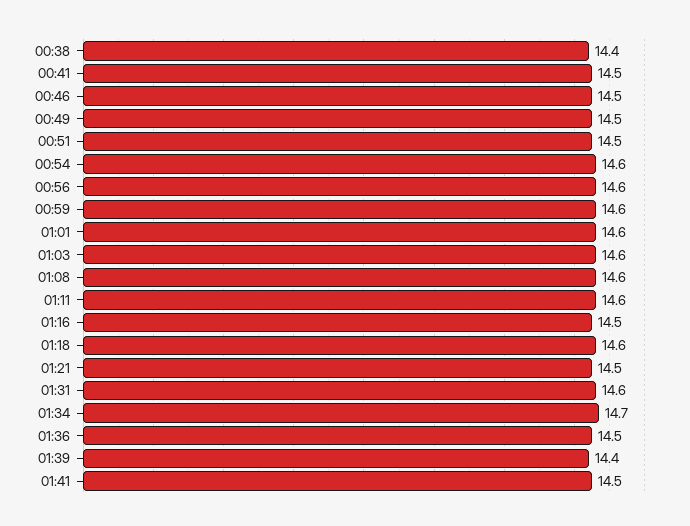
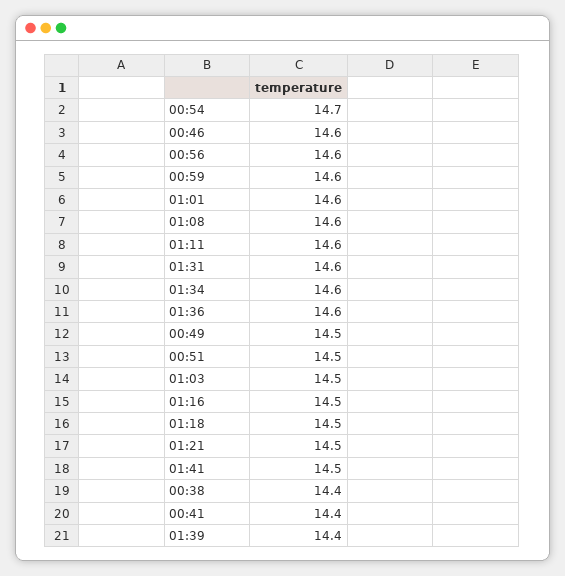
00:41: 14.5 -> 14.4
00:46: 14.5 -> 14.6
00:54: 14.6 -> 14.7
01:03: 14.6 -> 14.5
01:18: 14.6 -> 14.5
01:34: 14.7 -> 14.6
01:36: 14.5 -> 14.6

